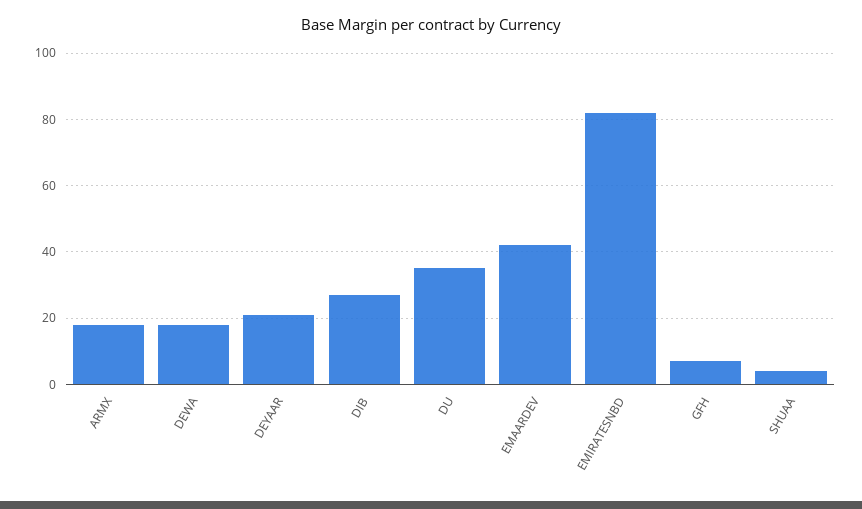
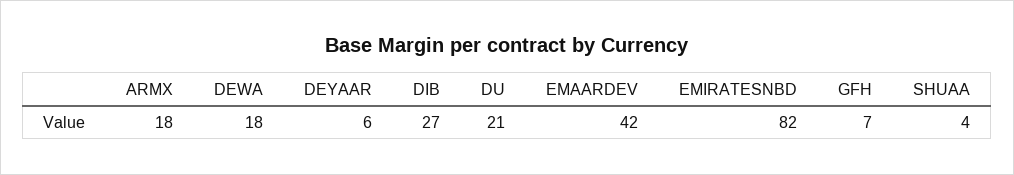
DEYAAR: 20 -> 6
DU: 35 -> 21

